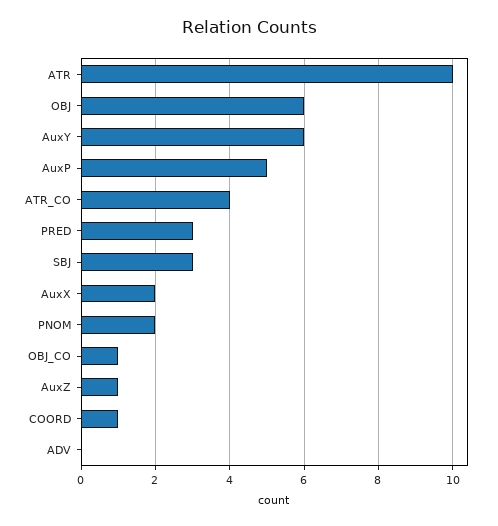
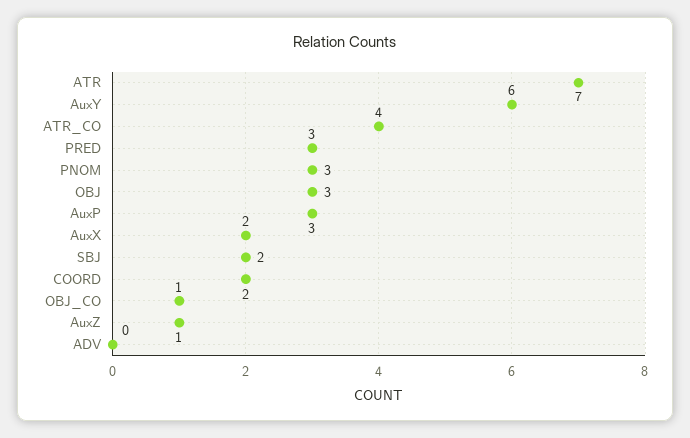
ATR: 10 -> 7
OBJ: 6 -> 3
AuxP: 5 -> 3
SBJ: 3 -> 2
PNOM: 2 -> 3
COORD: 1 -> 2

